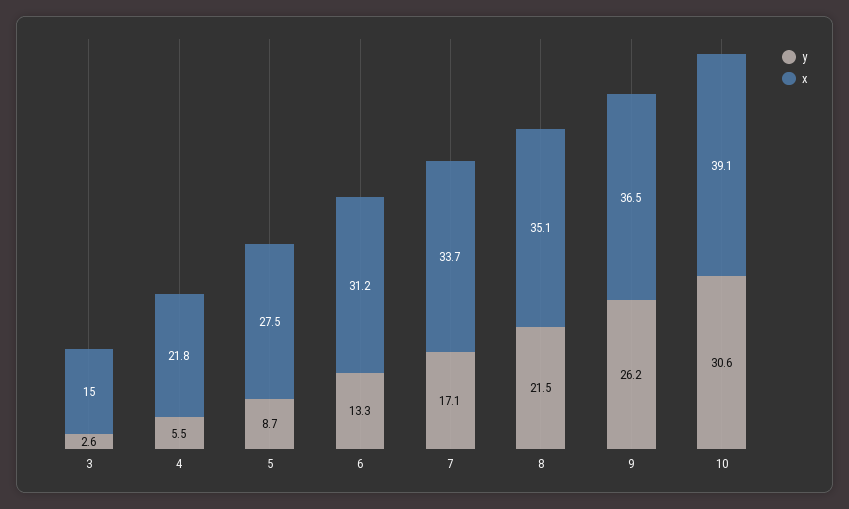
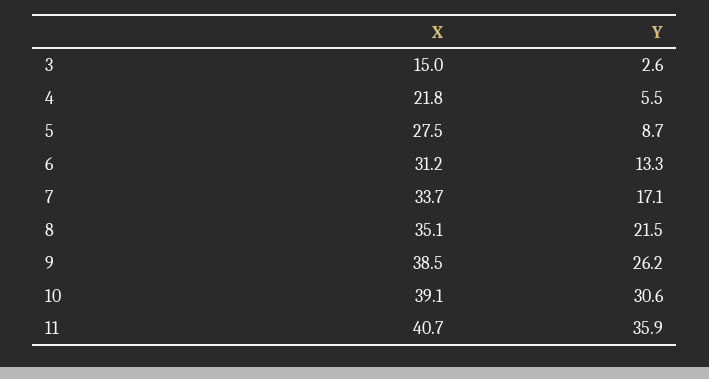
x, 9: 36.5 -> 38.5
x, 11: none -> 40.7
y, 11: none -> 35.9

